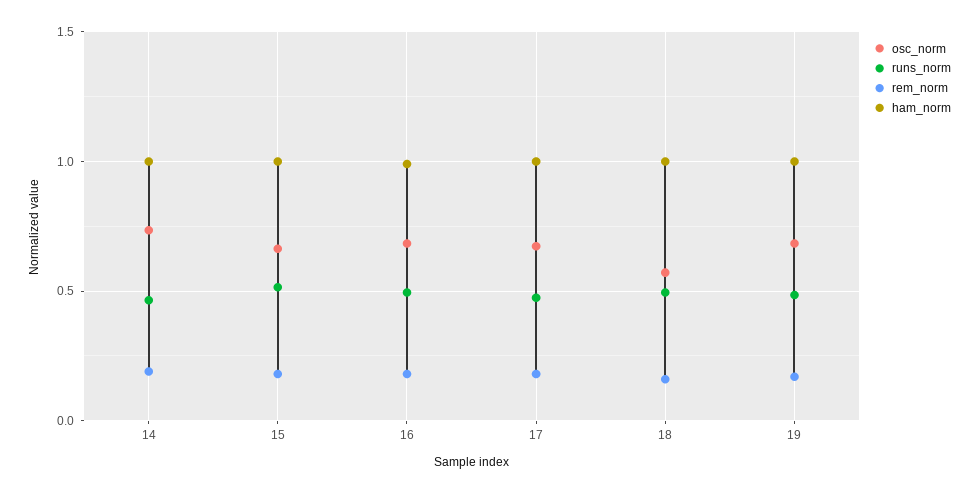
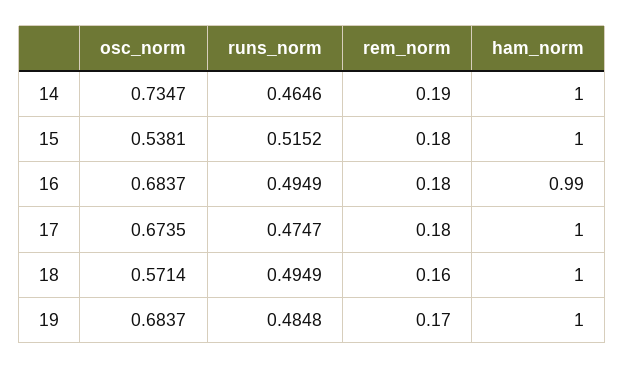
osc_norm, 15: 0.65 -> 0.5381

